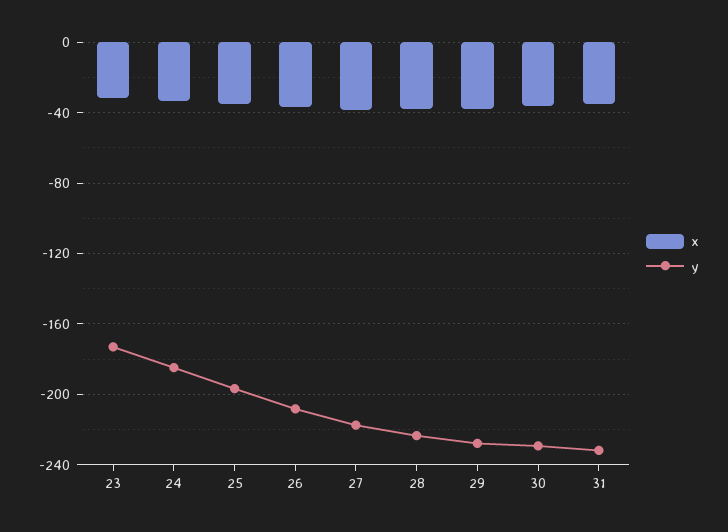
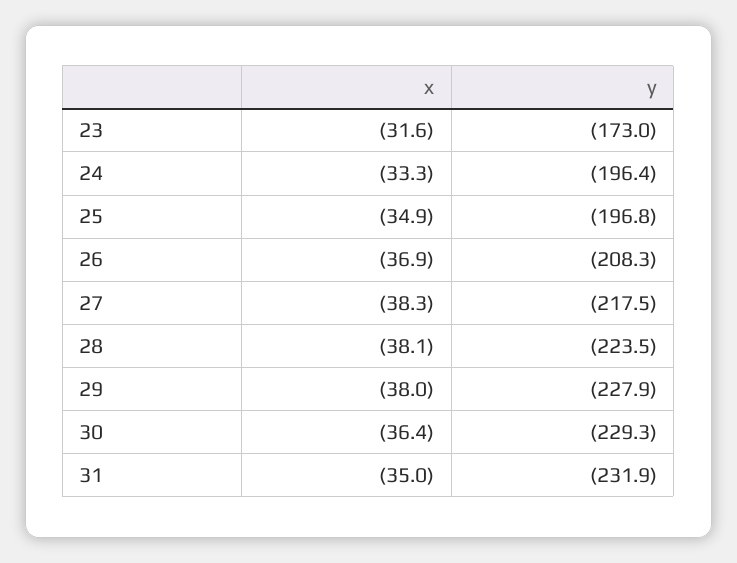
y, 24: -185 -> -196.4

